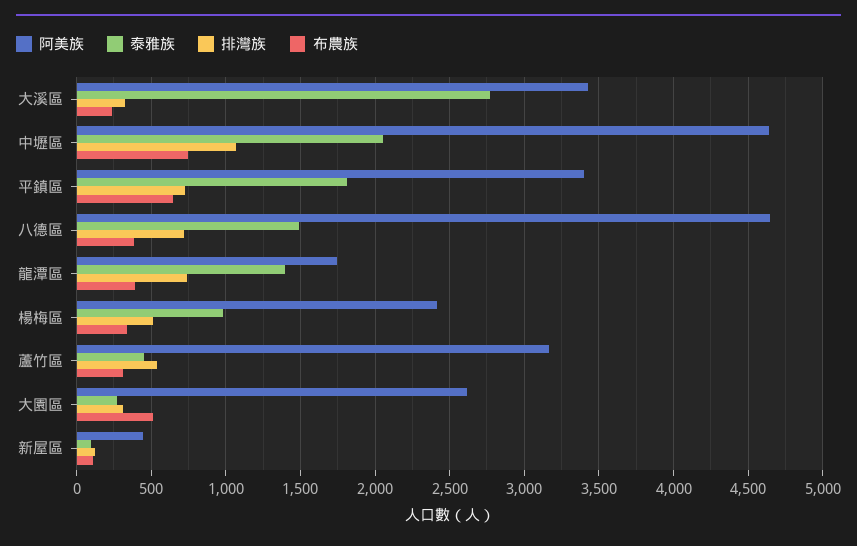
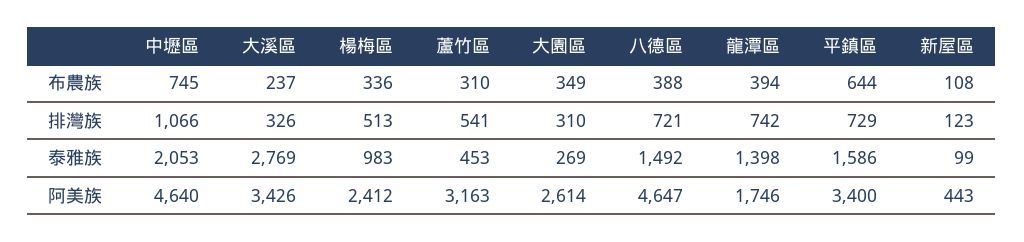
泰雅族, 平鎮區: 1800 -> 1586
布農族, 大園區: 500 -> 349

